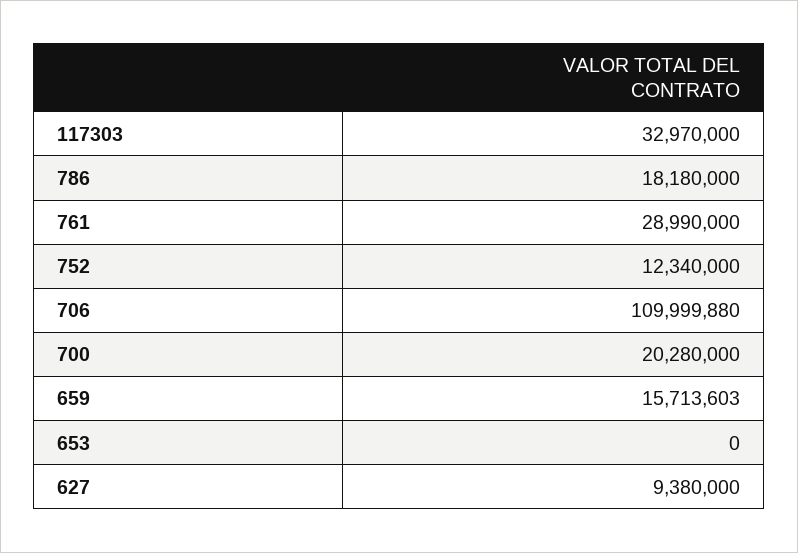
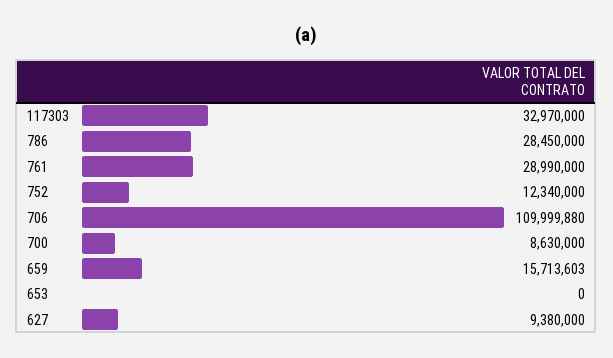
786: 18180000 -> 28450000
700: 20280000 -> 8630000

